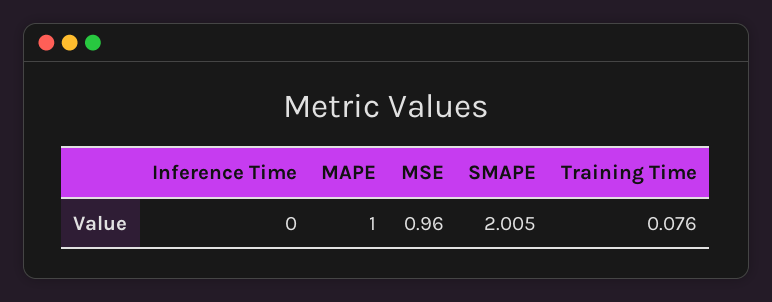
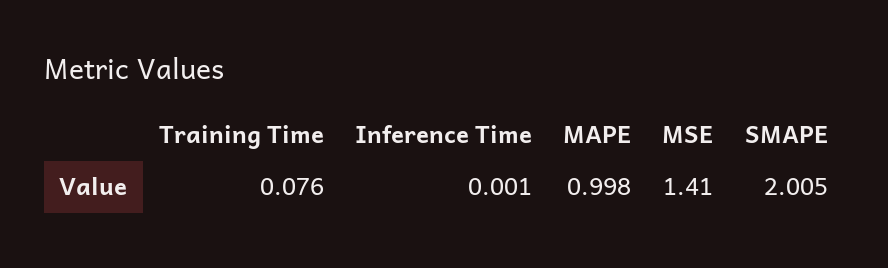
Inference Time: 0 -> 0.001
MAPE: 1 -> 0.998
MSE: 0.96 -> 1.41

